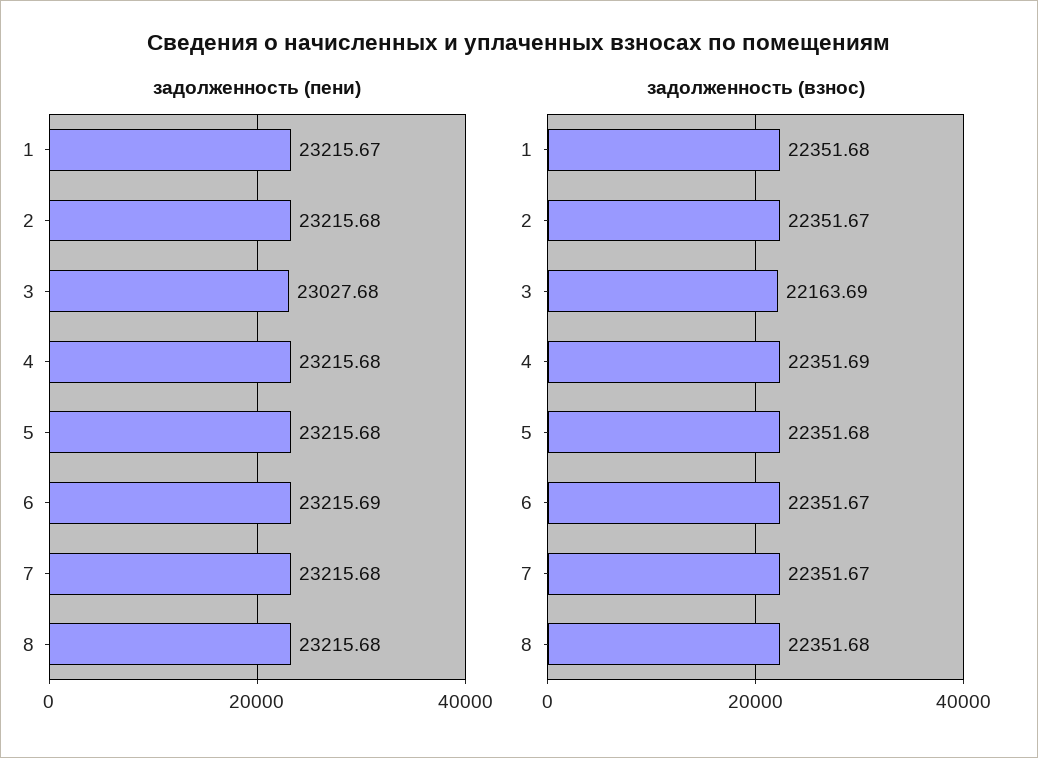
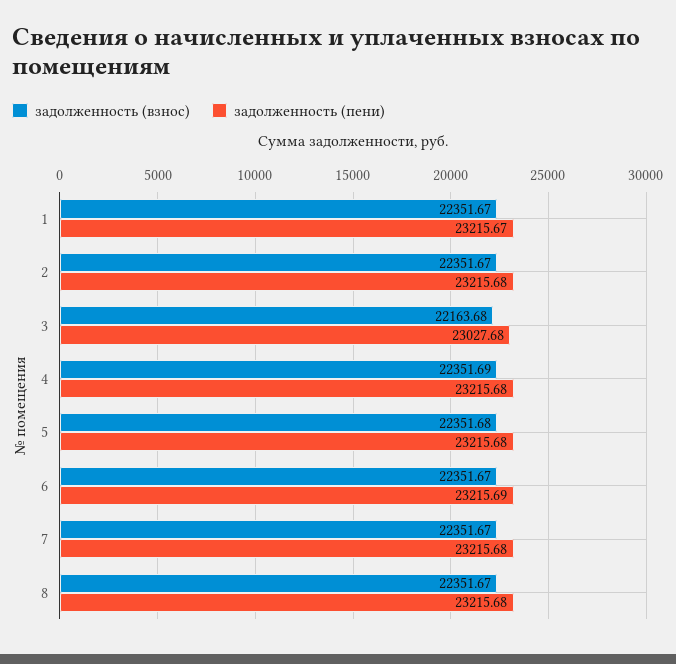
задолженность (взнос), 1: 22351.68 -> 22351.67
задолженность (взнос), 3: 22163.69 -> 22163.68
задолженность (взнос), 8: 22351.68 -> 22351.67

